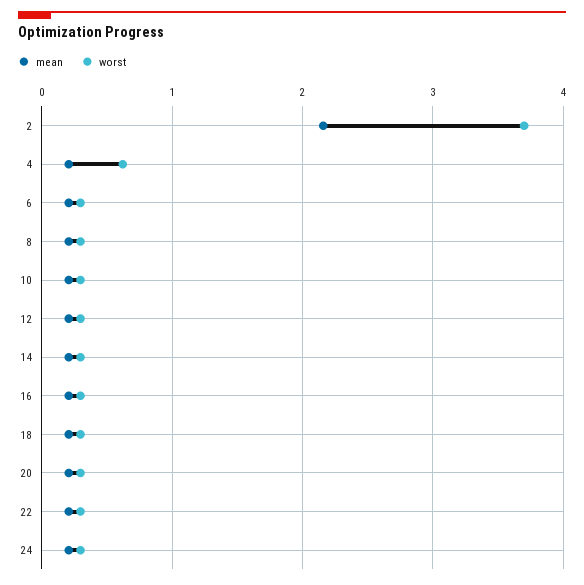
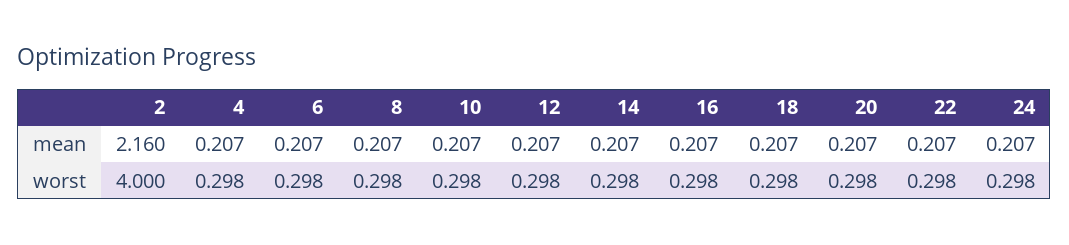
worst, 2: 3.7 -> 4
worst, 4: 0.6 -> 0.298

